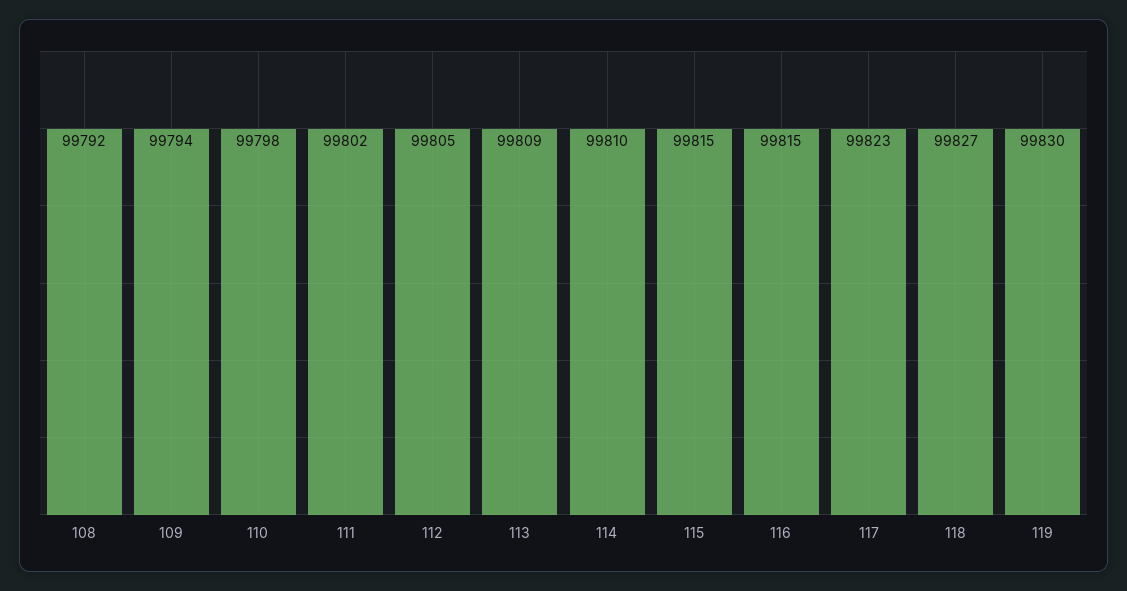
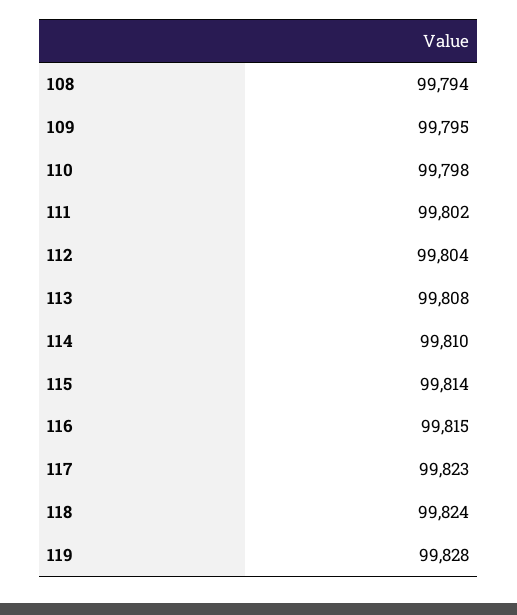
108: 99792 -> 99794
109: 99794 -> 99795
112: 99805 -> 99804
113: 99809 -> 99808
115: 99815 -> 99814
118: 99827 -> 99824
119: 99830 -> 99828

